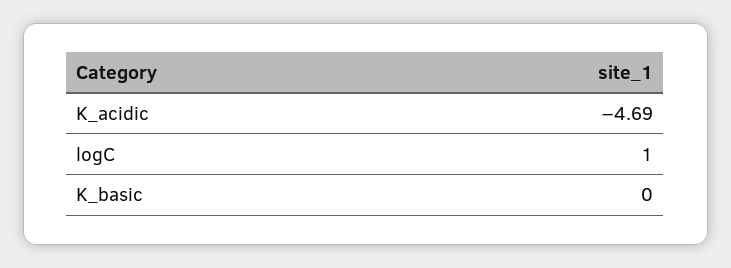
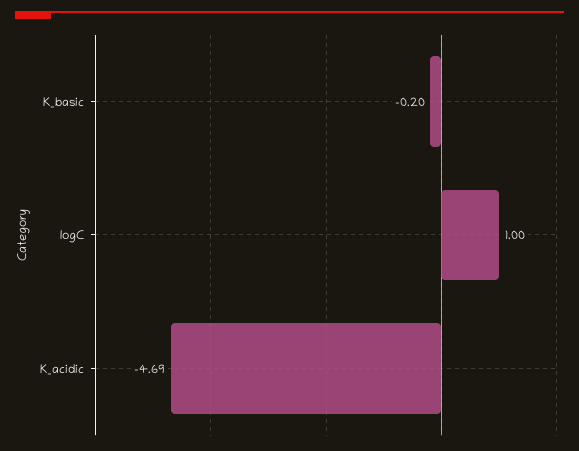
K_basic: 0 -> -0.2

